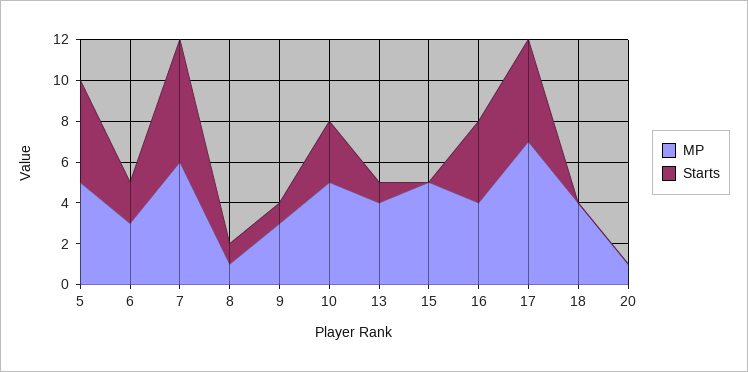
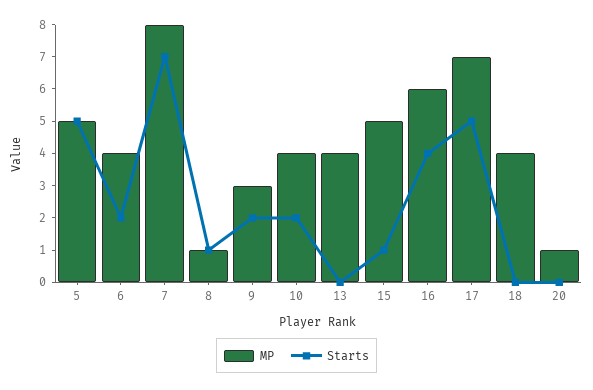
MP, 6: 3 -> 4
MP, 7: 6 -> 8
Starts, 7: 6 -> 7
Starts, 9: 1 -> 2
MP, 10: 5 -> 4
Starts, 10: 3 -> 2
Starts, 13: 1 -> 0
Starts, 15: 0 -> 1
MP, 16: 4 -> 6

